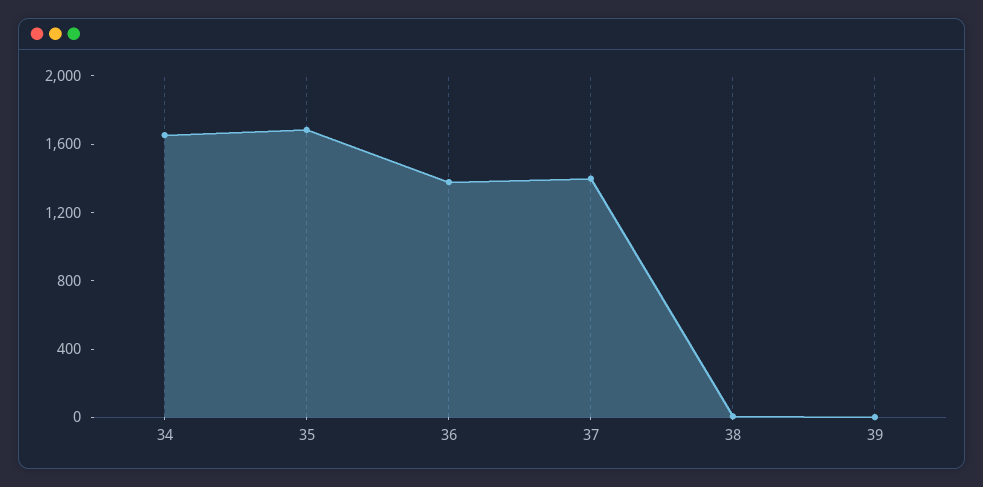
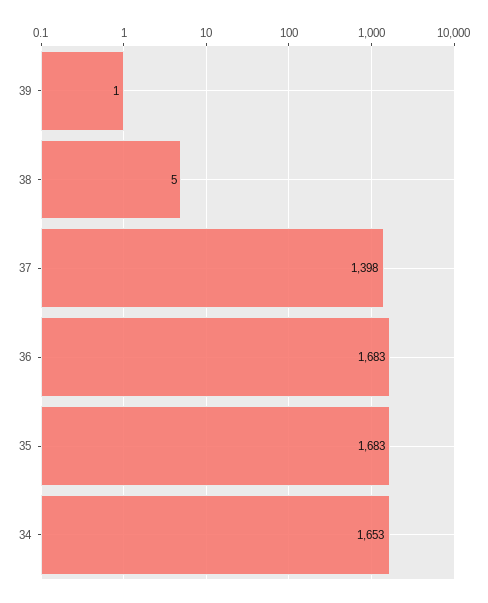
36: 1400 -> 1683

